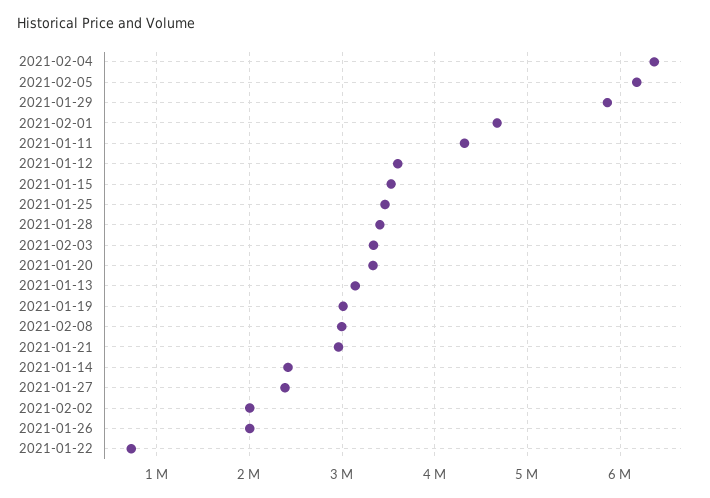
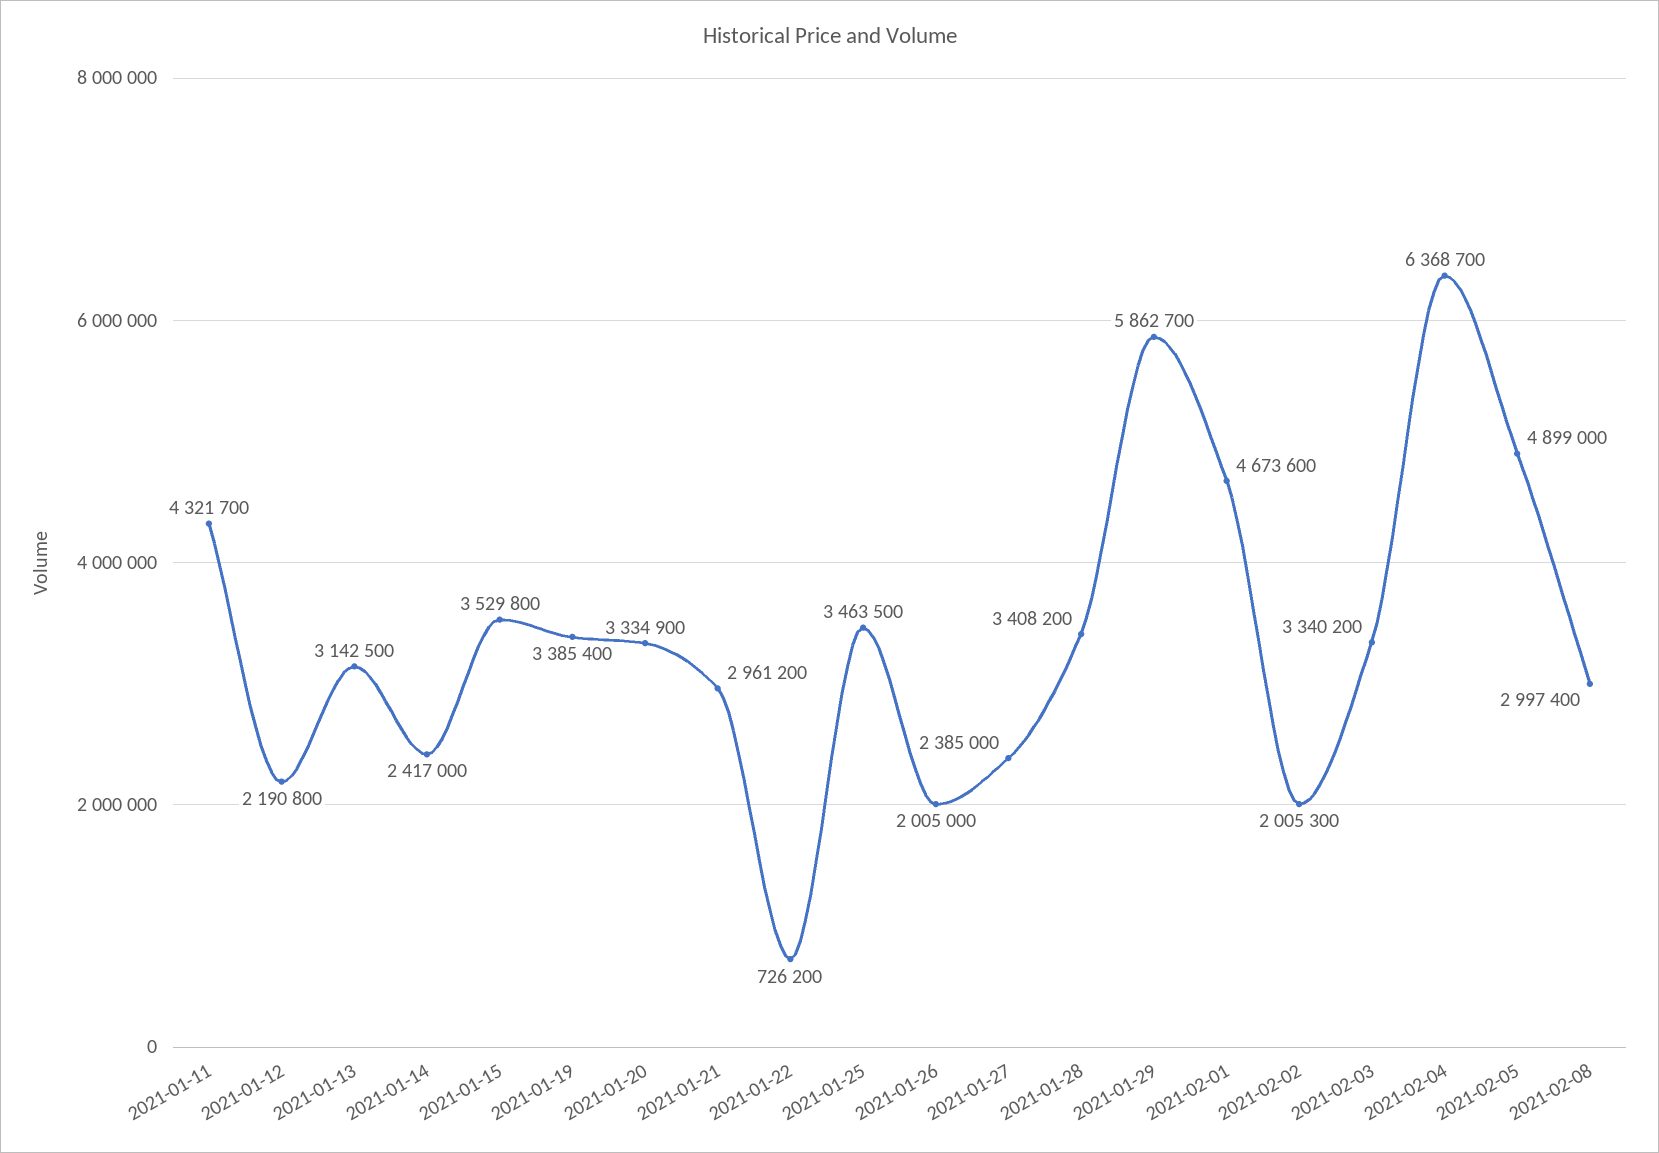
2021-02-05: 6200000 -> 4899000
2021-01-12: 3600000 -> 2190800
2021-01-19: 3000000 -> 3385400

